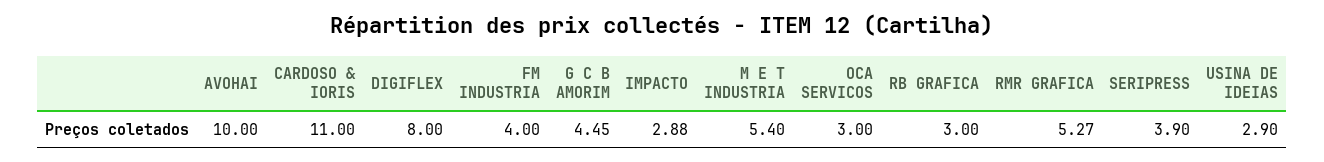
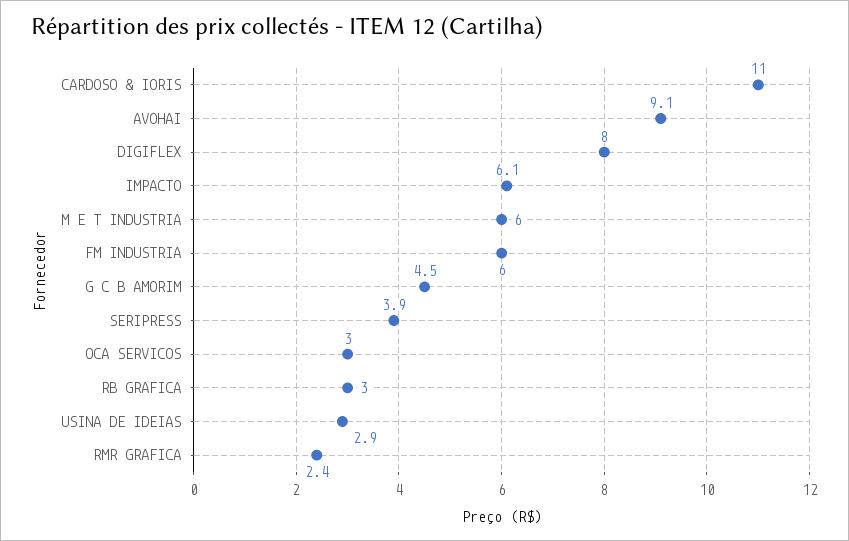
AVOHAI: 10 -> 9.1
FM INDUSTRIA: 4 -> 6
IMPACTO: 2.88 -> 6.1
M E T INDUSTRIA: 5.4 -> 6
RMR GRAFICA: 5.27 -> 2.4

